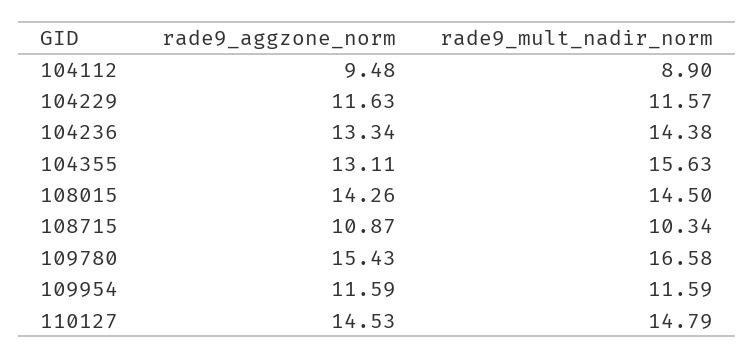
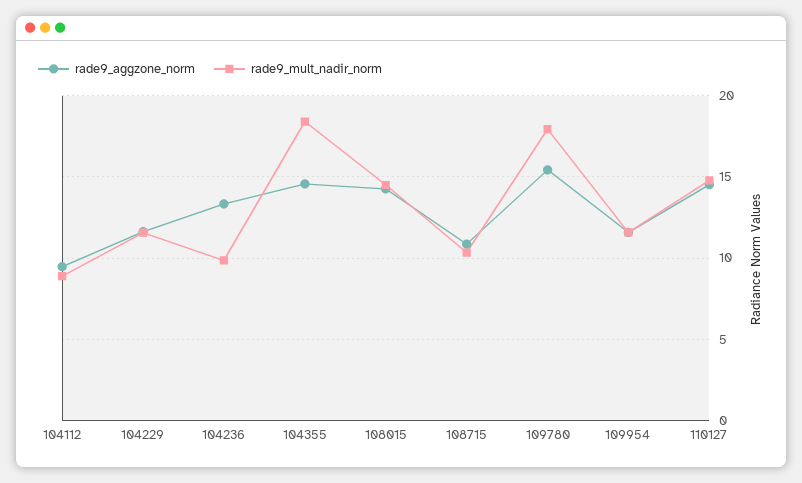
rade9_mult_nadir_norm, 104236: 14.38 -> 10
rade9_aggzone_norm, 104355: 13.11 -> 14.5
rade9_mult_nadir_norm, 104355: 15.63 -> 18.5
rade9_mult_nadir_norm, 109780: 16.58 -> 18

